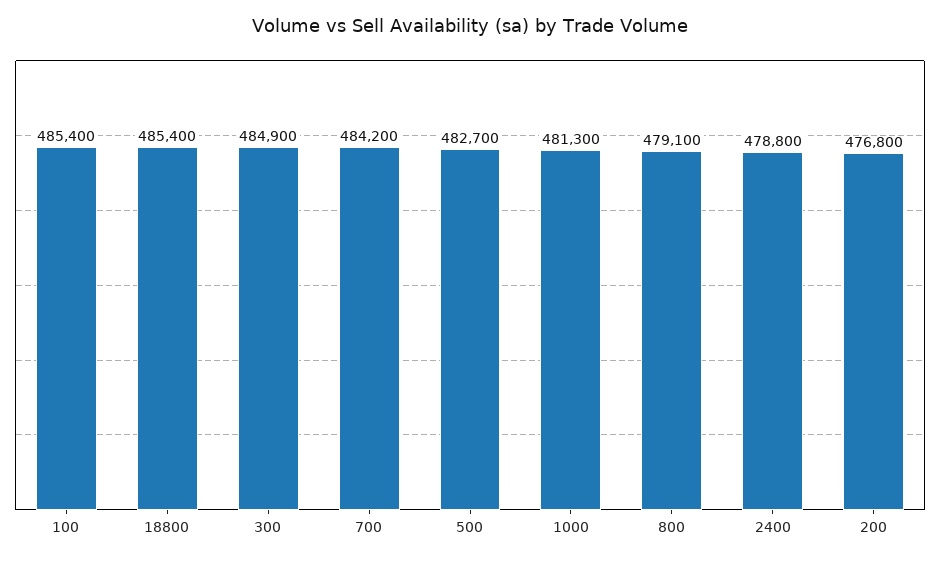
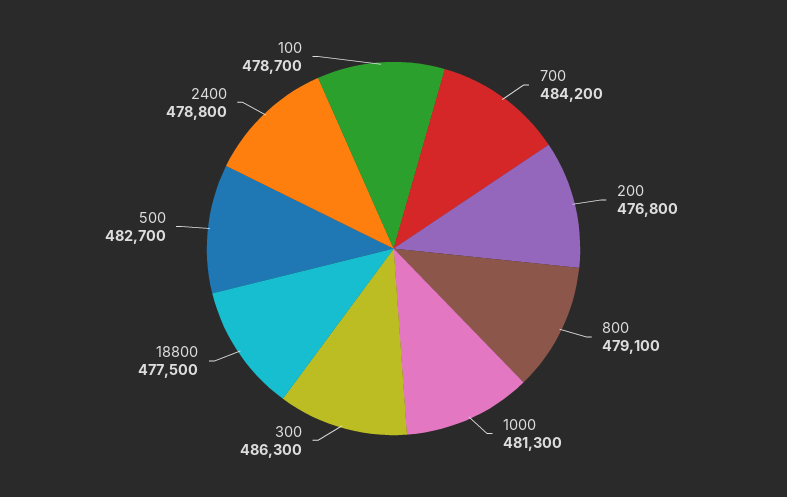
100: 485400 -> 478700
18800: 485400 -> 477500
300: 484900 -> 486300

